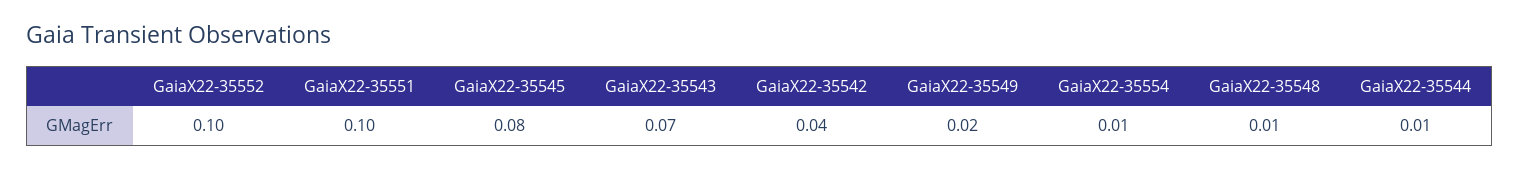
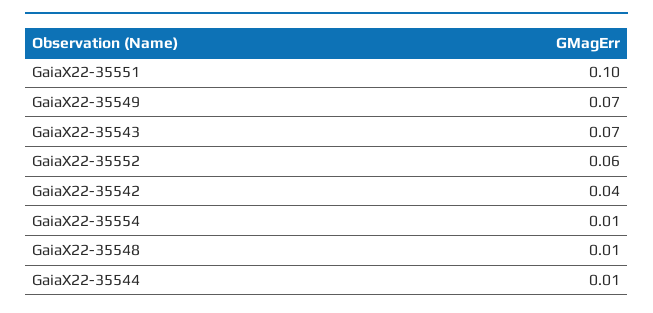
GaiaX22-35552: 0.1 -> 0.06
GaiaX22-35545: 0.08 -> none
GaiaX22-35549: 0.02 -> 0.07

